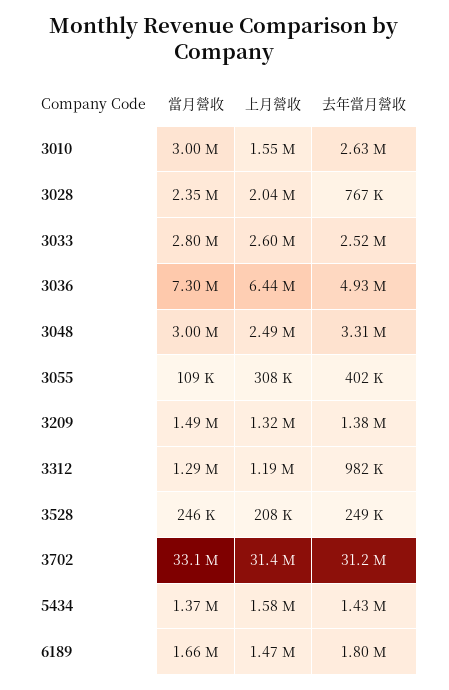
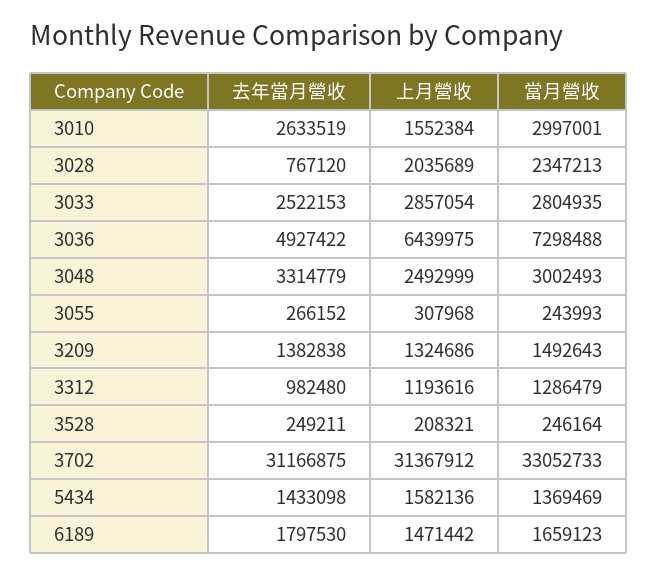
上月營收, 3033: 2600000 -> 2857054
當月營收, 3055: 109000 -> 243993
去年當月營收, 3055: 402000 -> 266152

